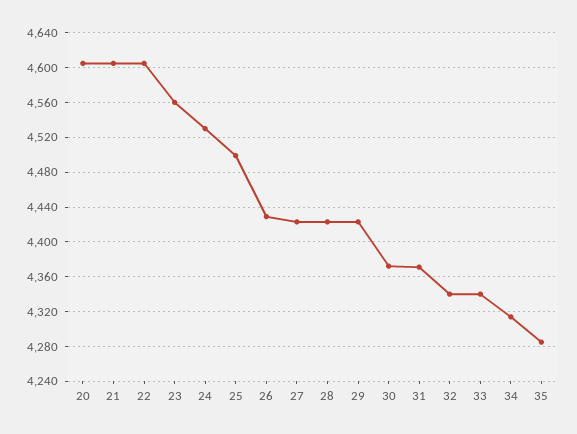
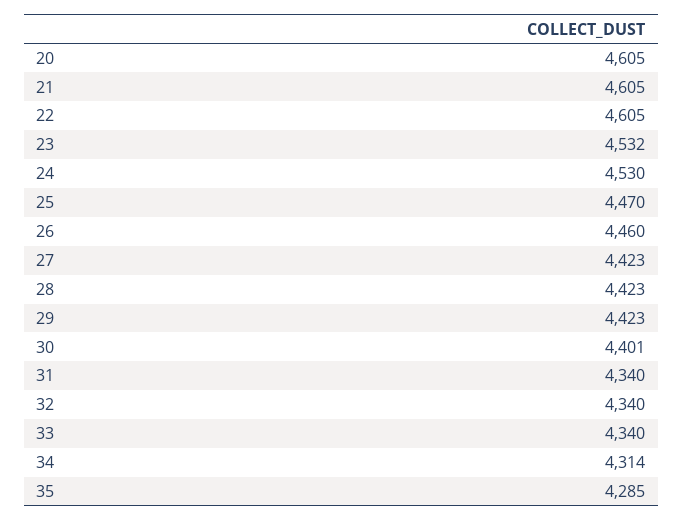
23: 4560 -> 4532
25: 4500 -> 4470
26: 4430 -> 4460
30: 4370 -> 4401
31: 4370 -> 4340

